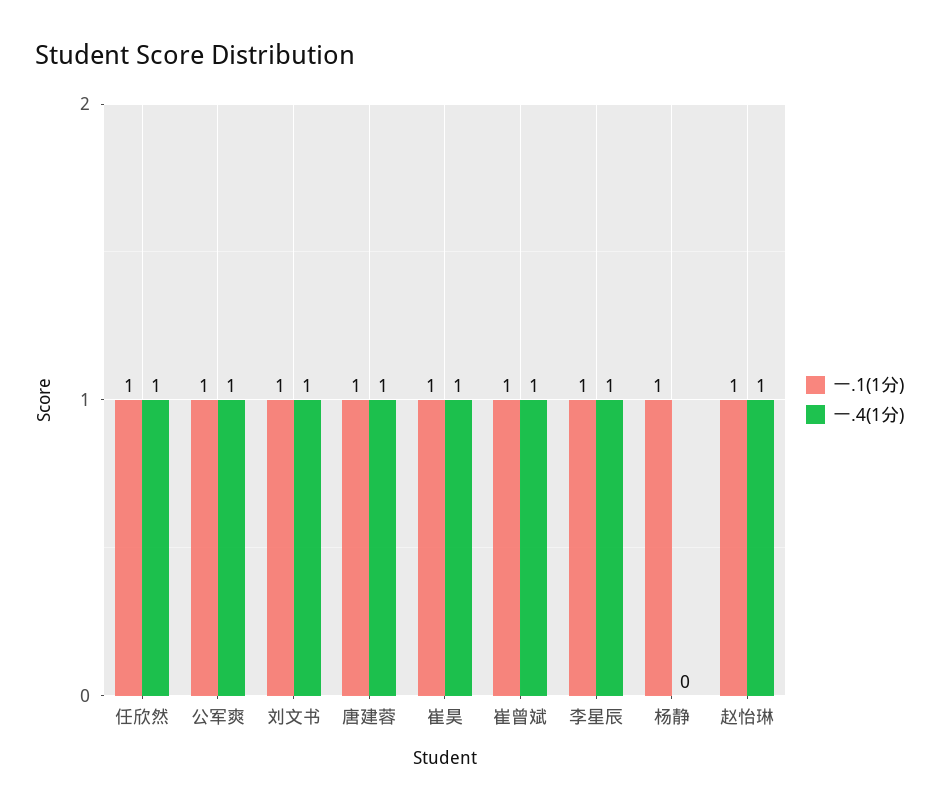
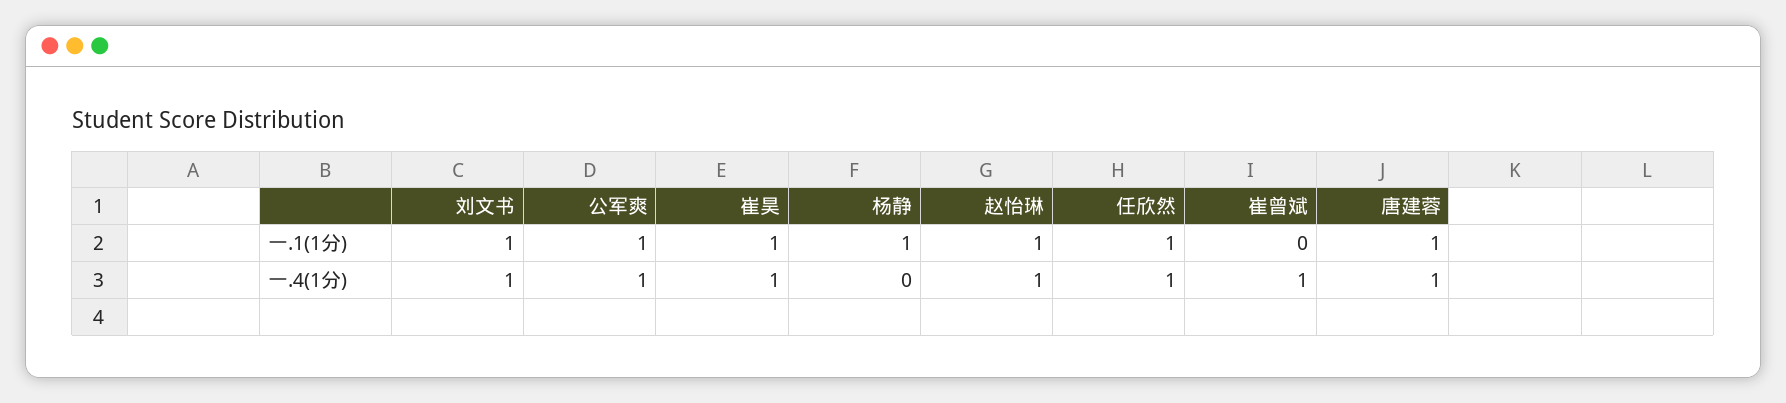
一.1(1分), 崔曾斌: 1 -> 0
一.1(1分), 李星辰: 1 -> none
一.4(1分), 李星辰: 1 -> none

